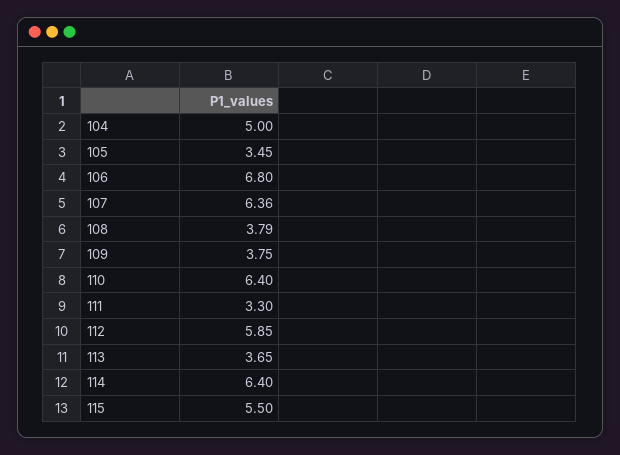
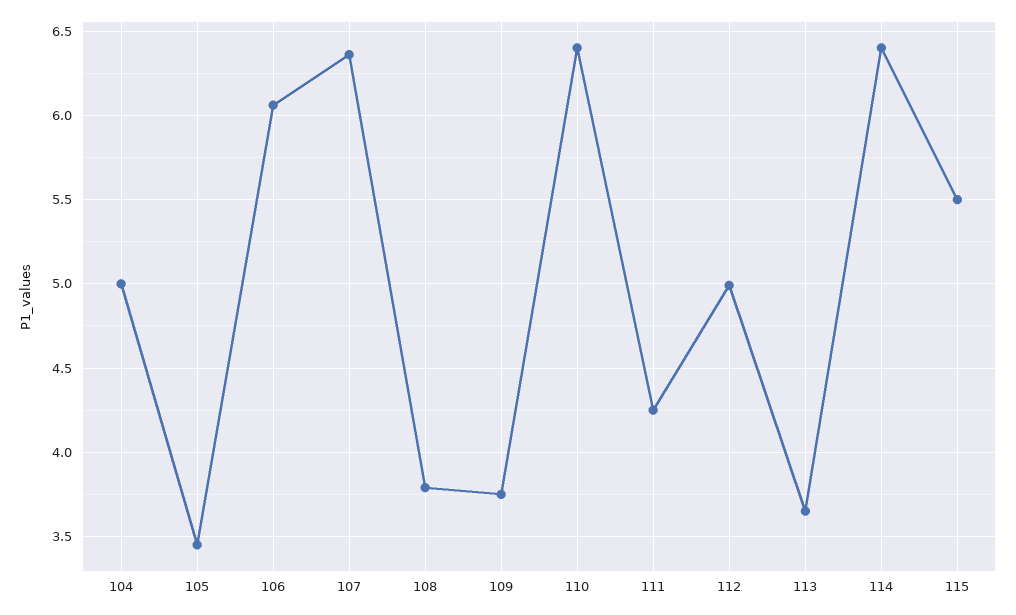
106: 6.8 -> 6.05
111: 3.3 -> 4.25
112: 5.85 -> 5

